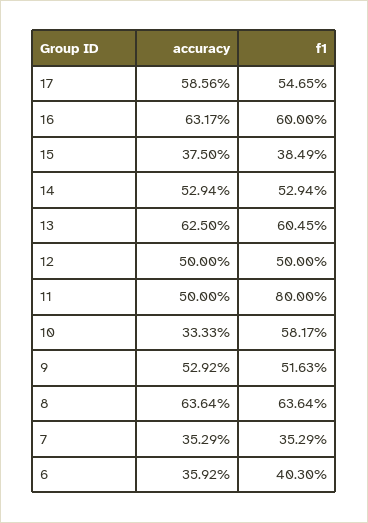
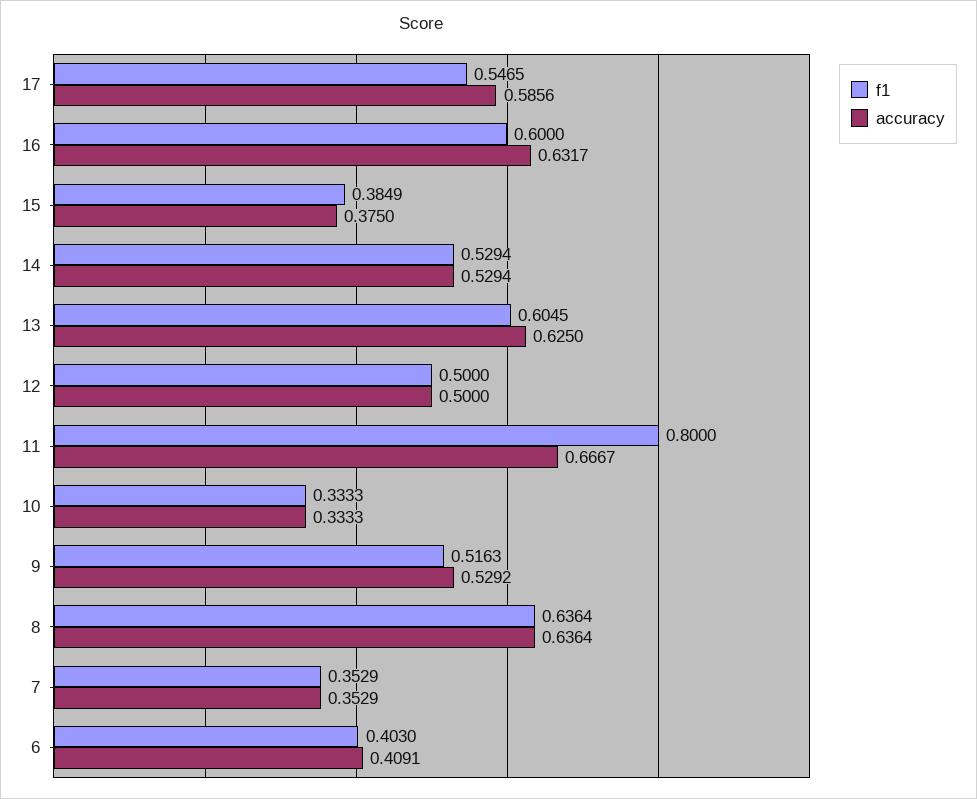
accuracy, 11: 0.5 -> 0.6667
f1, 10: 0.5817 -> 0.3333
accuracy, 6: 0.3592 -> 0.4091

